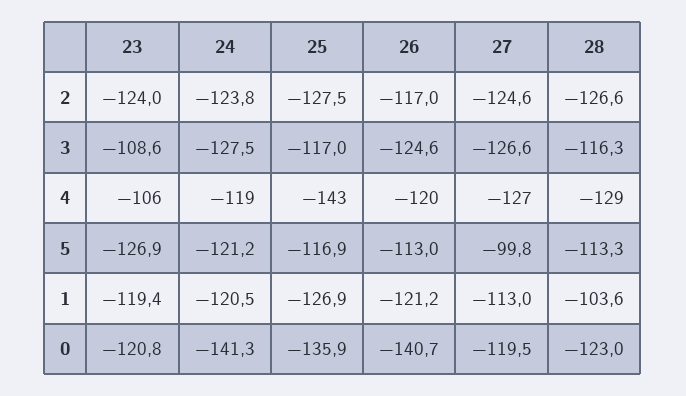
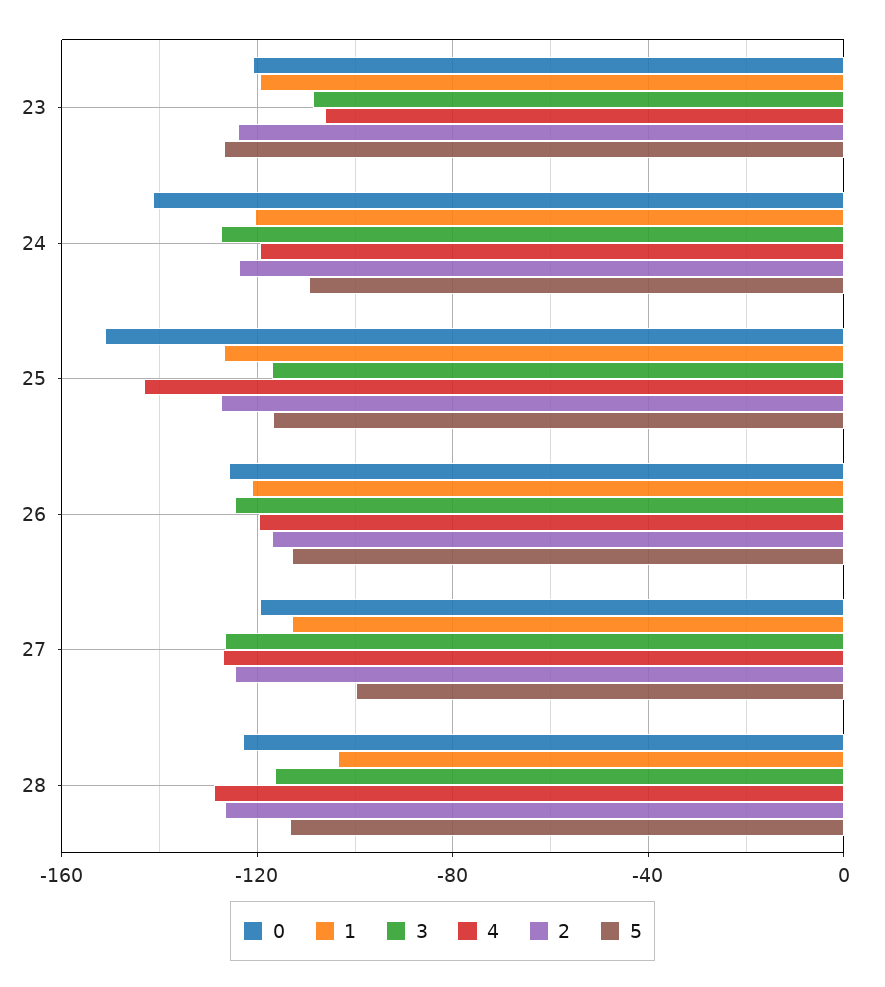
5, 24: -121.2 -> -110
0, 25: -135.9 -> -150
0, 26: -140.7 -> -125

